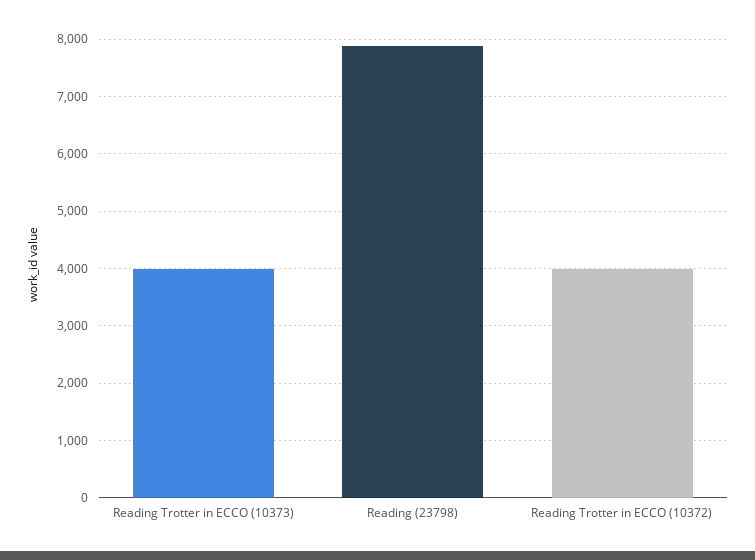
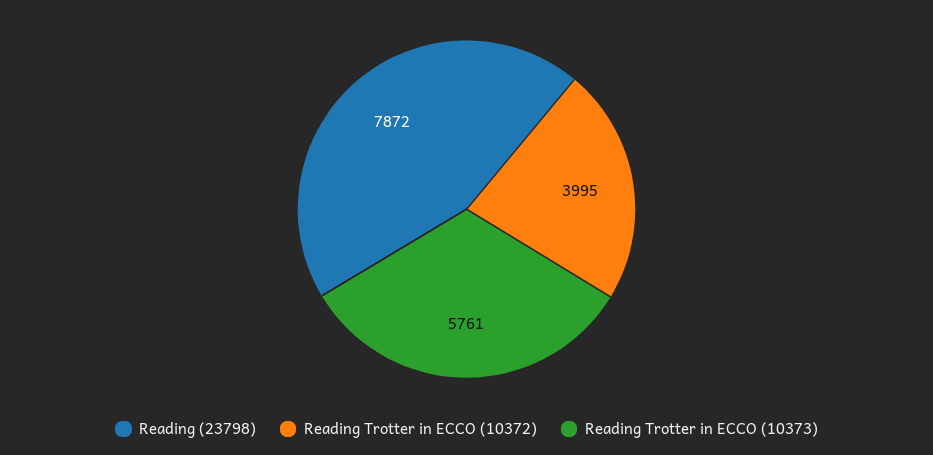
Reading Trotter in ECCO (10373): 4000 -> 5761

